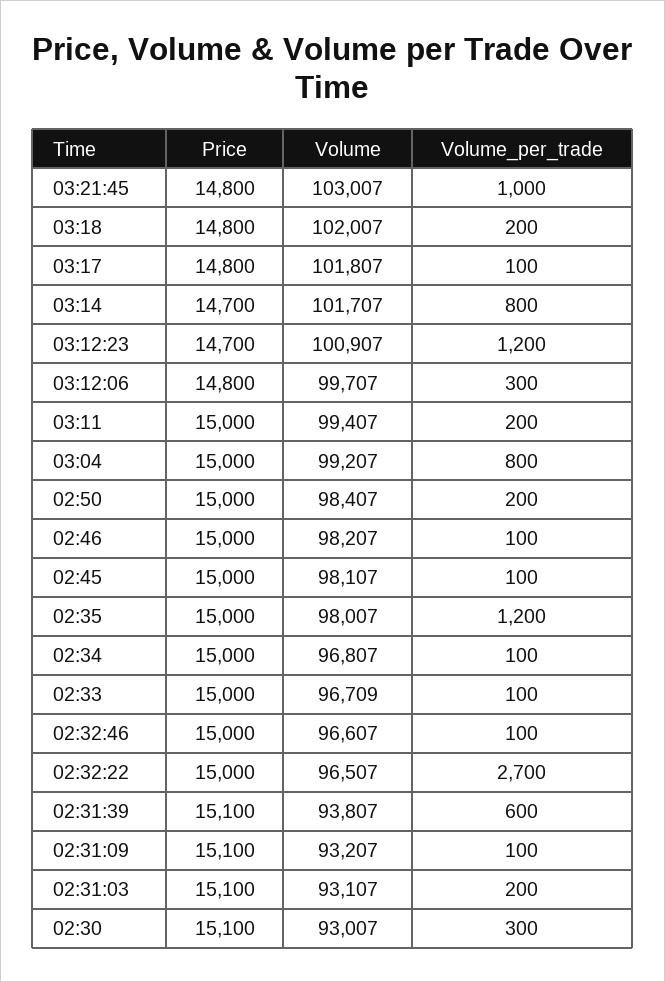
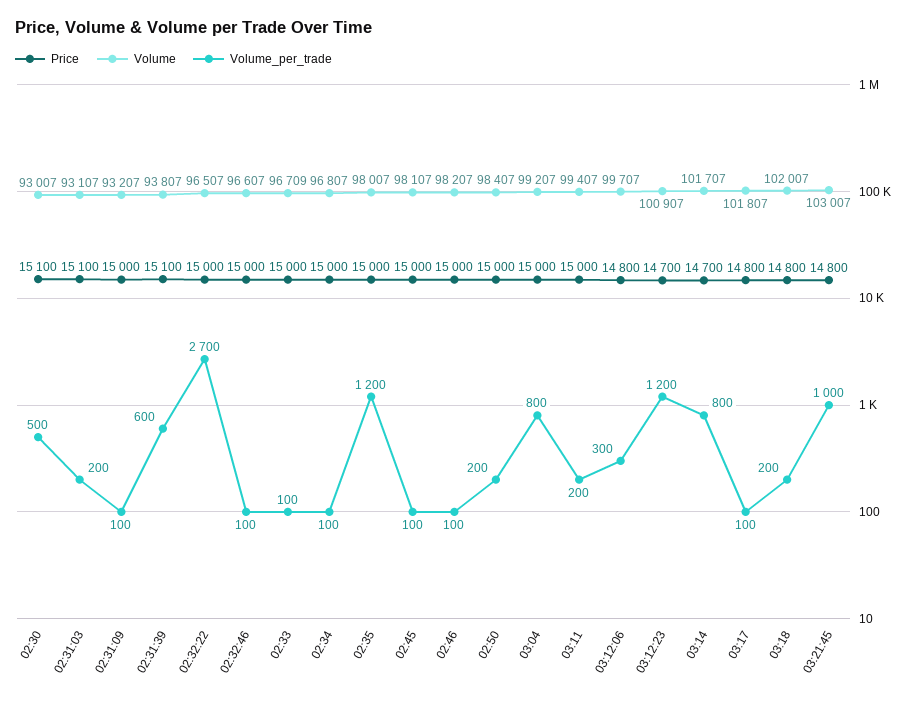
Price, 02:31:09: 15100 -> 15000
Volume_per_trade, 02:30: 300 -> 500

